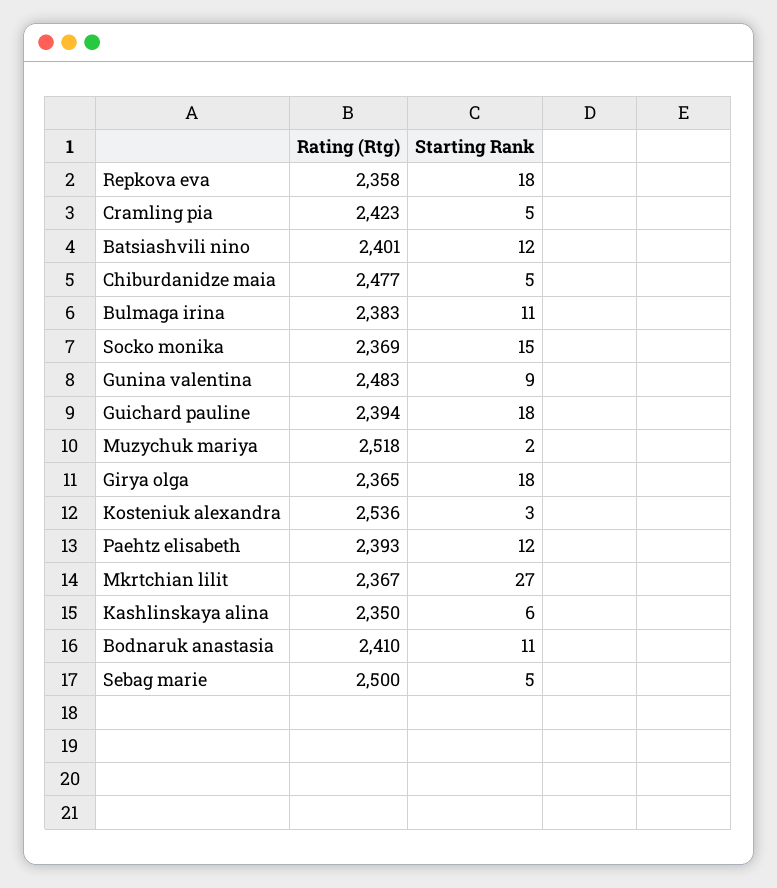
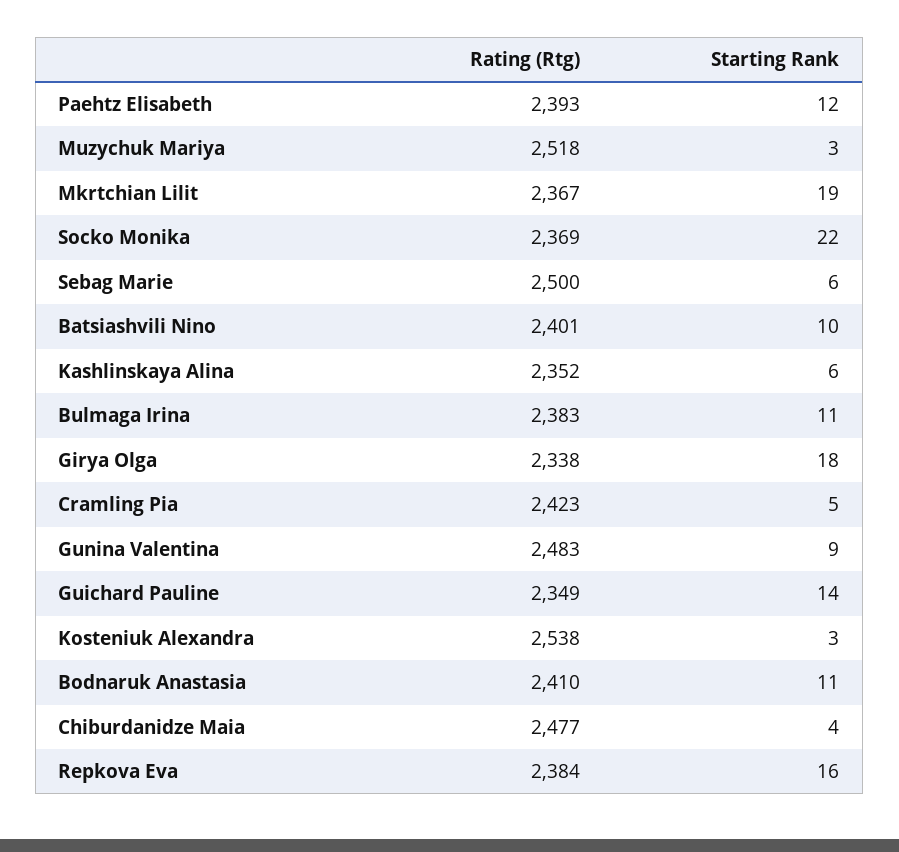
Rating (Rtg), Repkova eva: 2358 -> 2384
Starting Rank, Repkova eva: 18 -> 16
Starting Rank, Batsiashvili nino: 12 -> 10
Starting Rank, Chiburdanidze maia: 5 -> 4
Starting Rank, Socko monika: 15 -> 22
Rating (Rtg), Guichard pauline: 2394 -> 2349
Starting Rank, Guichard pauline: 18 -> 14
Starting Rank, Muzychuk mariya: 2 -> 3
Rating (Rtg), Girya olga: 2365 -> 2338
Rating (Rtg), Kosteniuk alexandra: 2536 -> 2538
Starting Rank, Mkrtchian lilit: 27 -> 19
Rating (Rtg), Kashlinskaya alina: 2350 -> 2352
Starting Rank, Sebag marie: 5 -> 6

